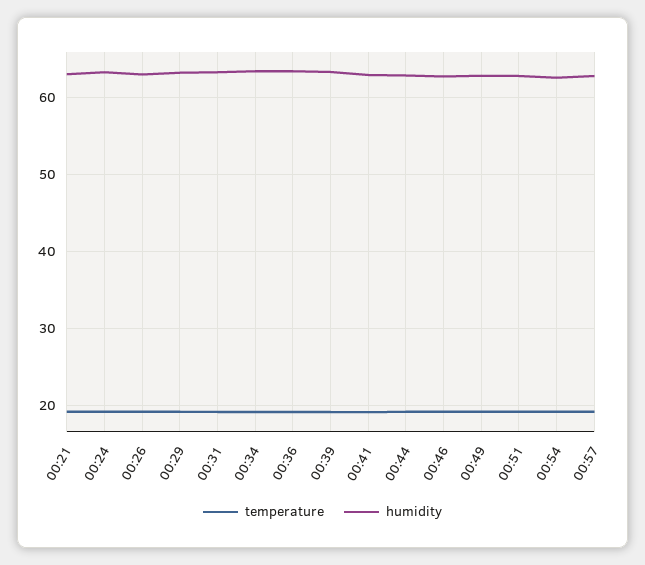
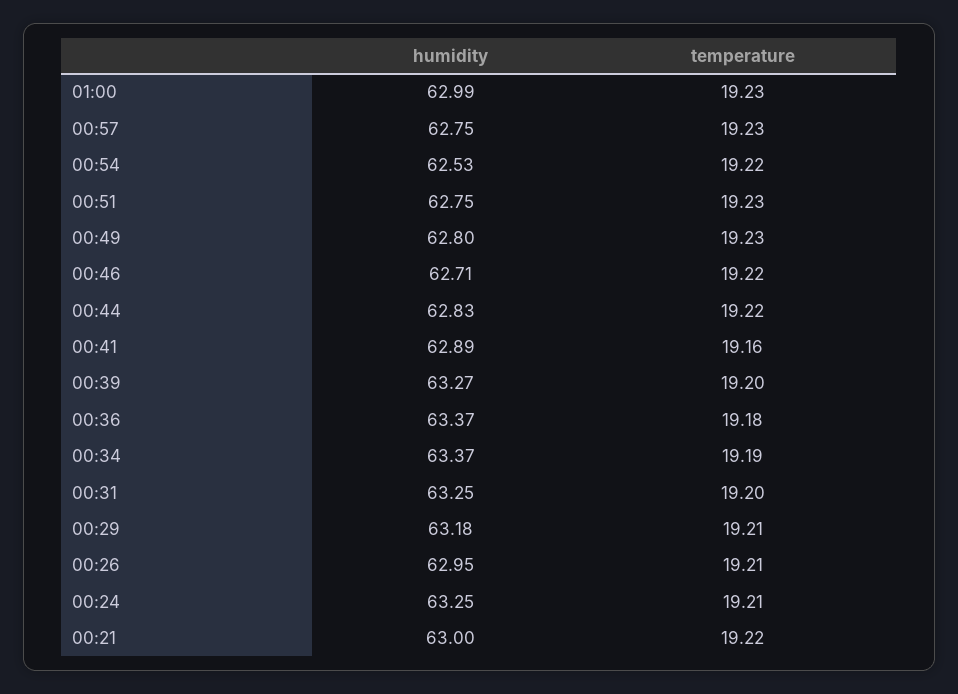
humidity, 01:00: none -> 62.99
temperature, 01:00: none -> 19.23

